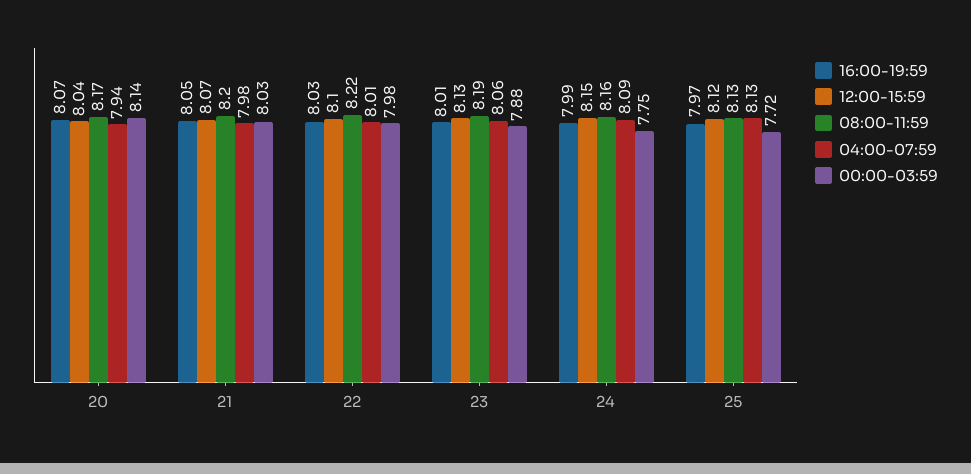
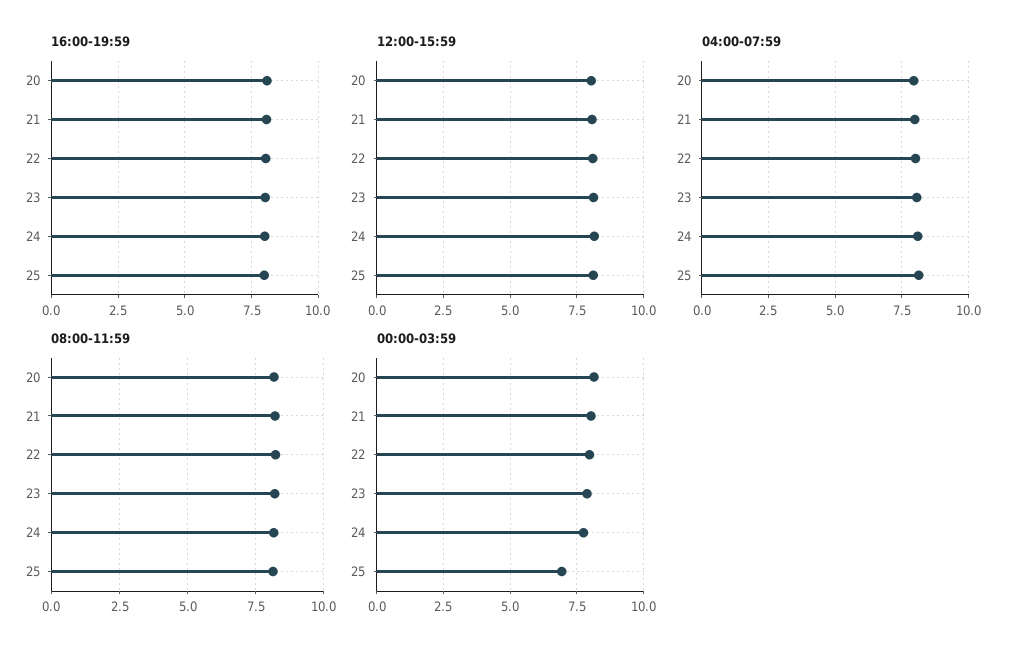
00:00-03:59, 25: 7.72 -> 7

